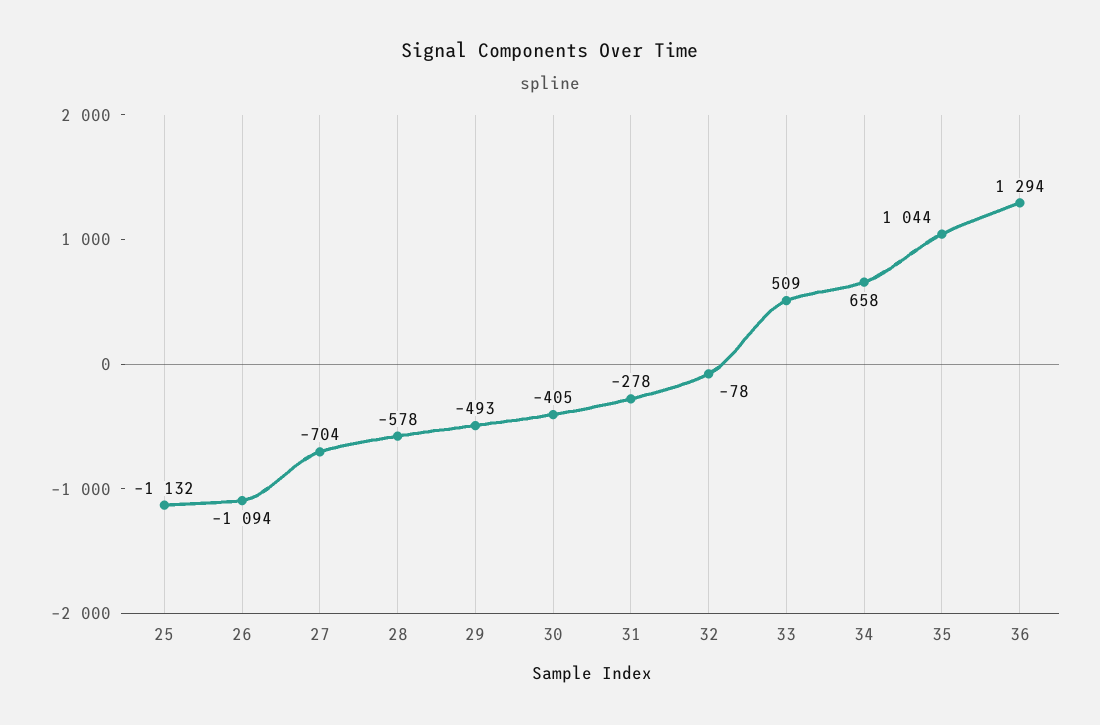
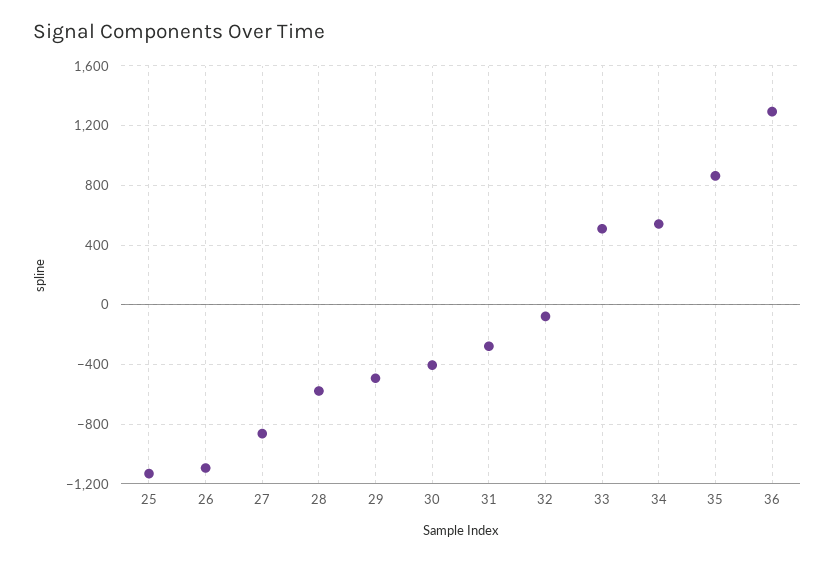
27: -704 -> -850
34: 658 -> 550
35: 1044 -> 850

